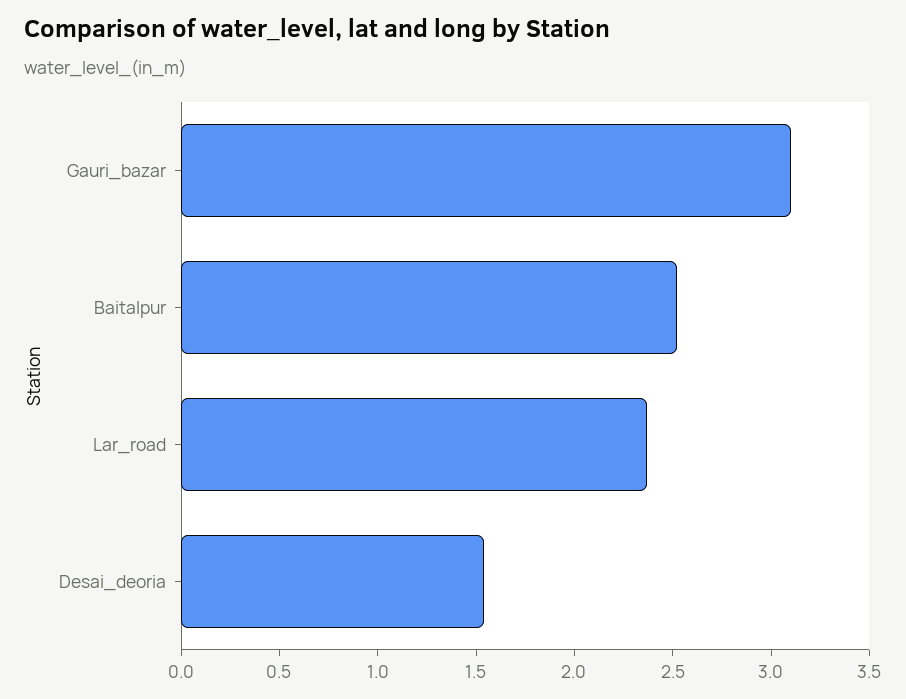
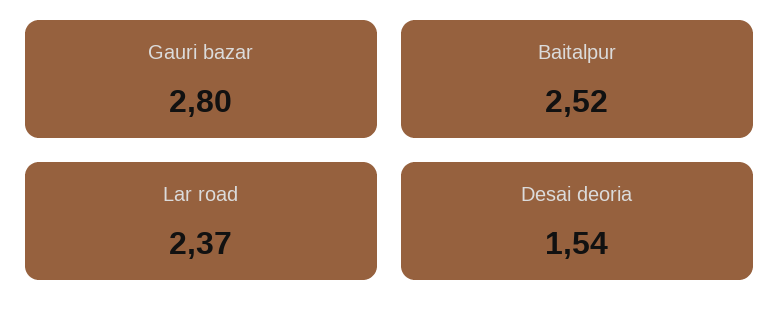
Gauri_bazar: 3.1 -> 2.8

